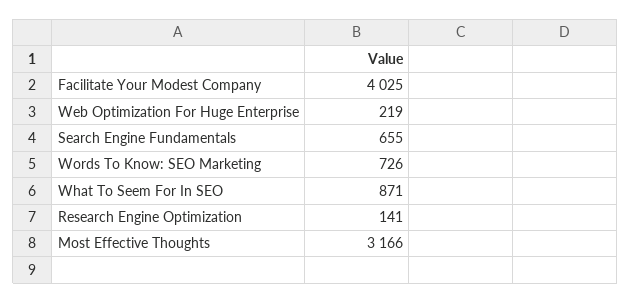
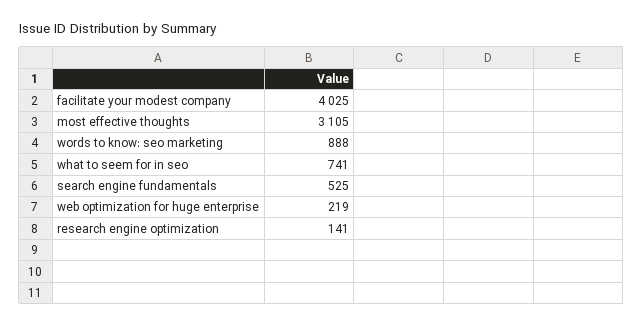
Search Engine Fundamentals: 655 -> 525
Words To Know: SEO Marketing: 726 -> 888
What To Seem For In SEO: 871 -> 741
Most Effective Thoughts: 3166 -> 3105

